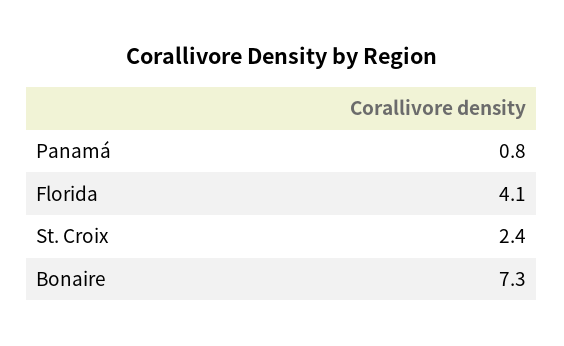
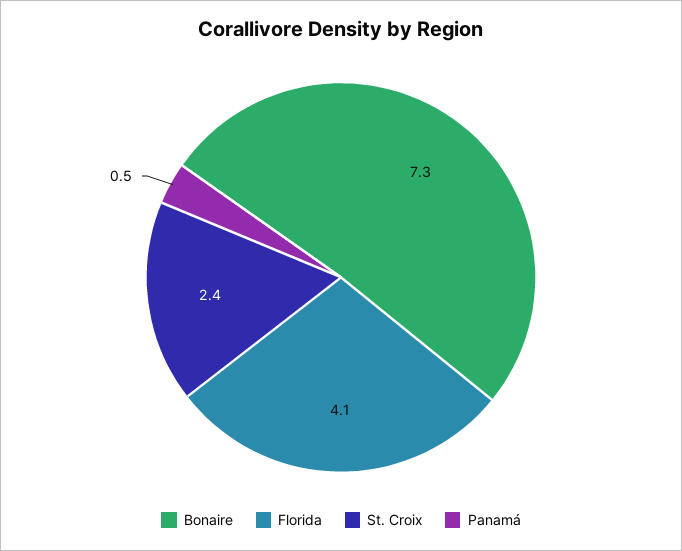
Panamá: 0.8 -> 0.5

